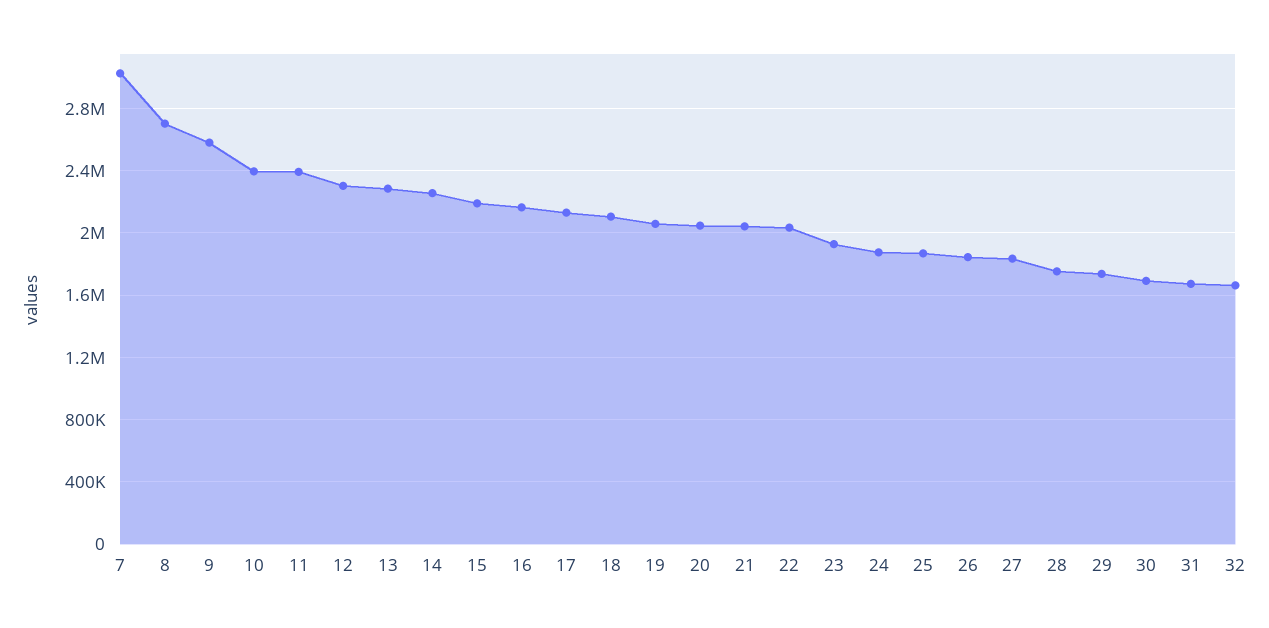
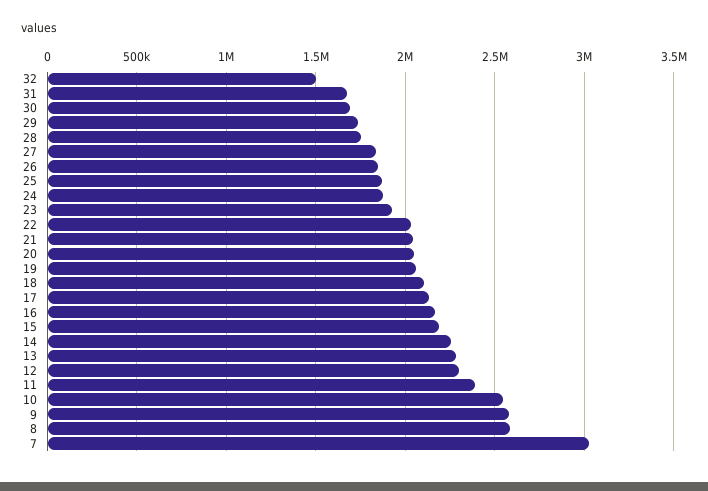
8: 2700000 -> 2600000
10: 2400000 -> 2550000
32: 1650000 -> 1500000

